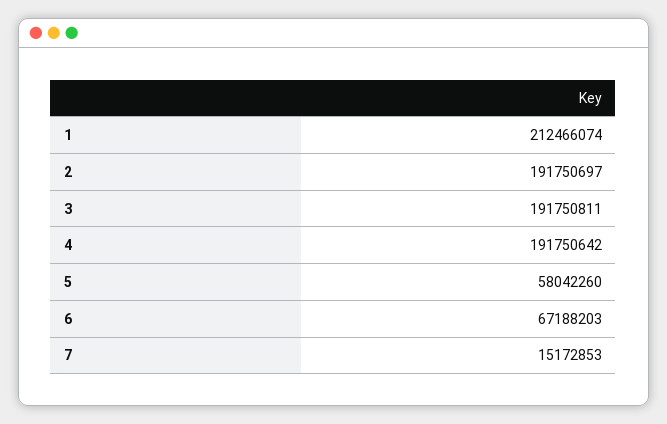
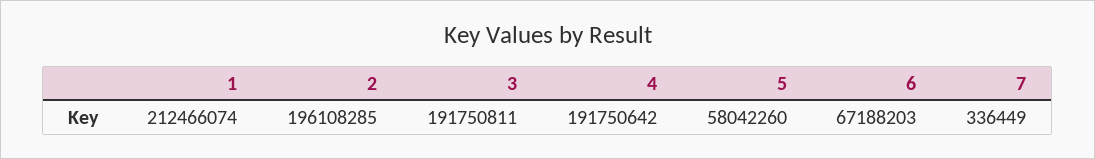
2: 191750697 -> 196108285
7: 15172853 -> 336449

